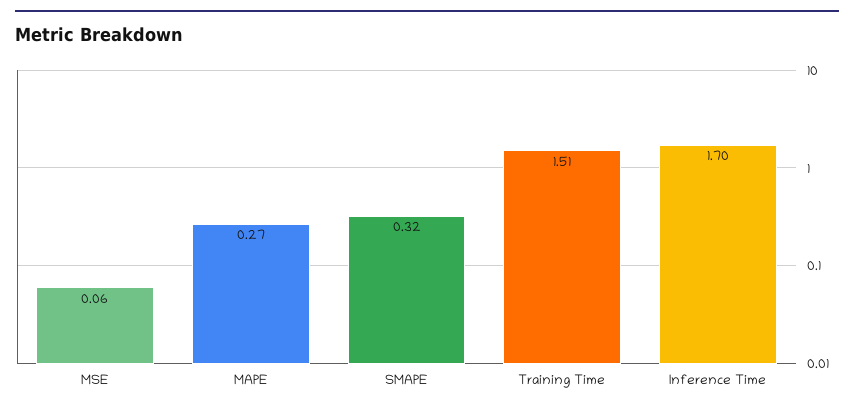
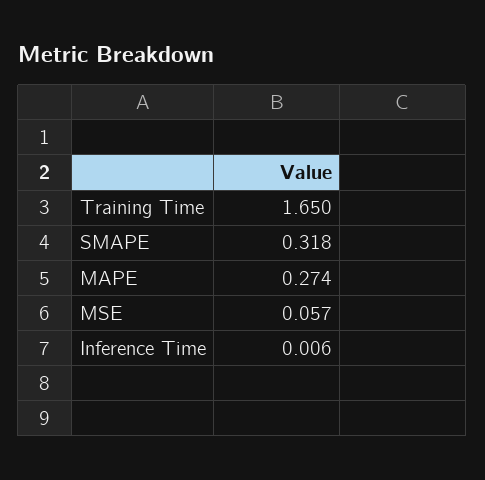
Training Time: 1.51 -> 1.65
Inference Time: 1.7 -> 0.006

